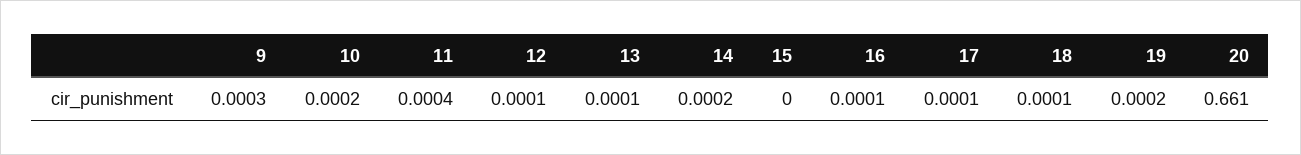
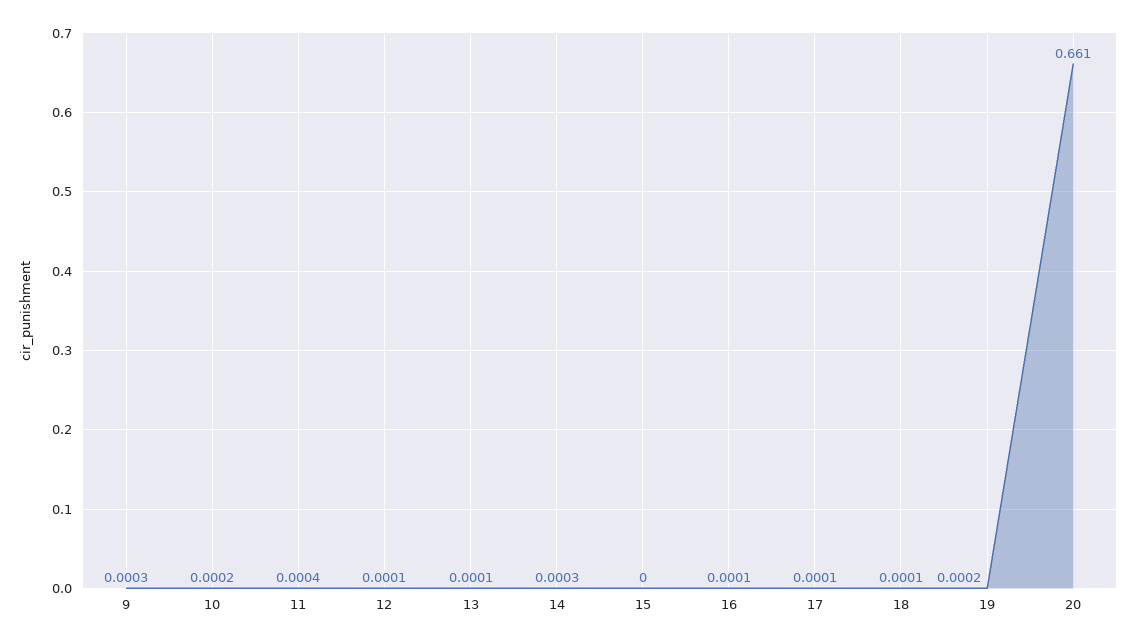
14: 0.0002 -> 0.0003

